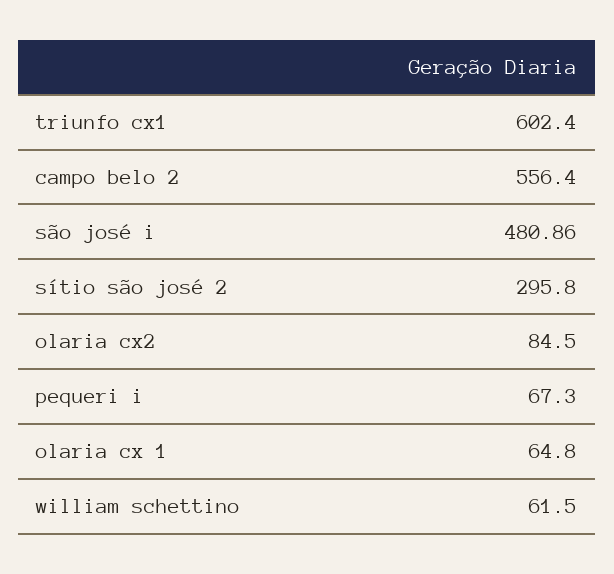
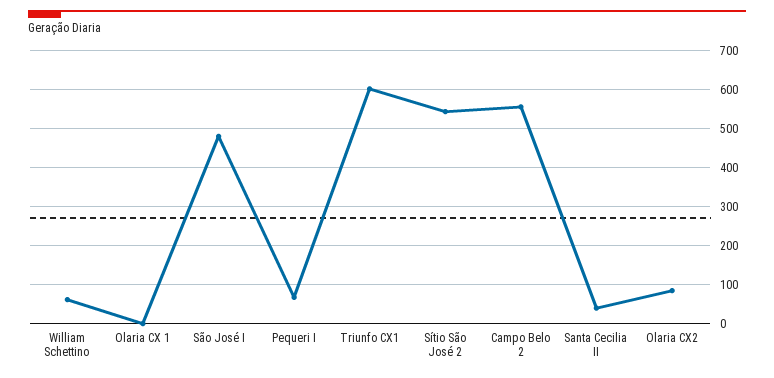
sítio são josé 2: 295.8 -> 540
olaria cx 1: 64.8 -> 0
Santa Cecilia II: none -> 40

